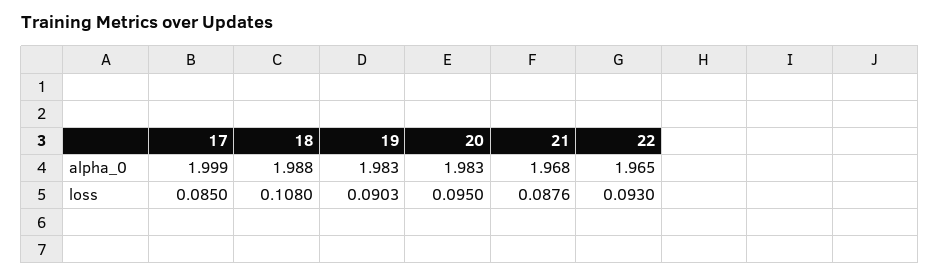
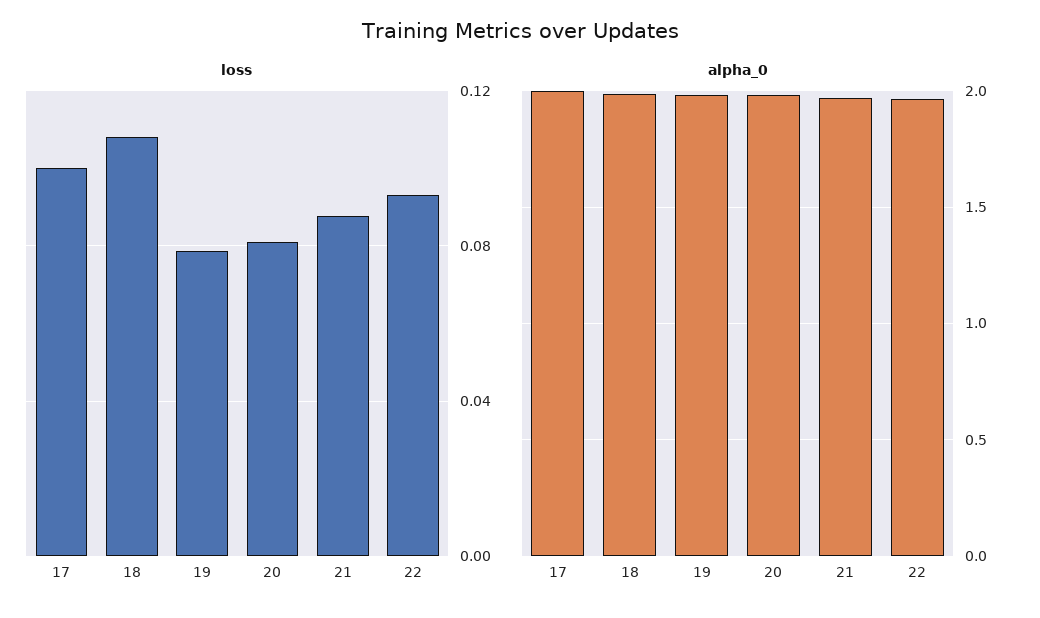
loss, 17: 0.085 -> 0.1
loss, 19: 0.0903 -> 0.08
loss, 20: 0.095 -> 0.08

